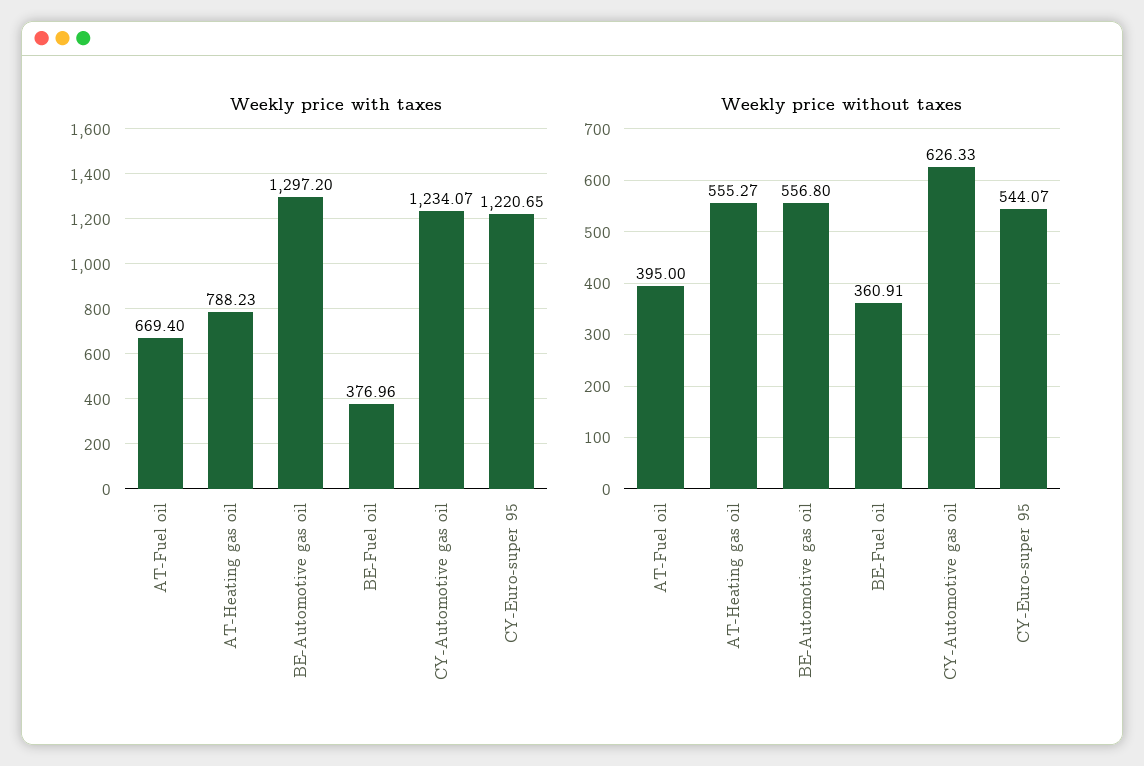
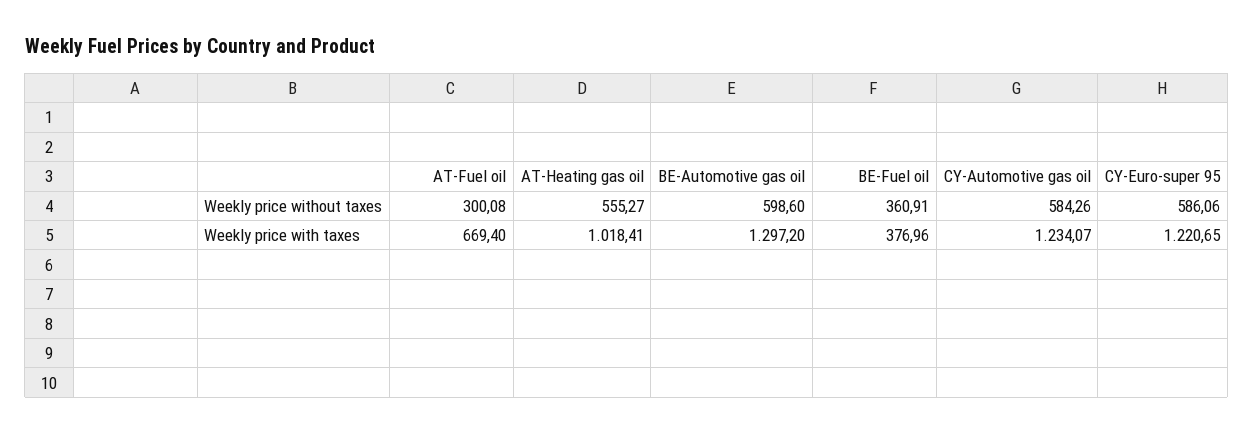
Weekly price with taxes, AT-Heating gas oil: 788.23 -> 1018.41
Weekly price without taxes, AT-Fuel oil: 395 -> 300.08
Weekly price without taxes, BE-Automotive gas oil: 556.8 -> 598.6
Weekly price without taxes, CY-Automotive gas oil: 626.33 -> 584.26
Weekly price without taxes, CY-Euro-super 95: 544.07 -> 586.06

